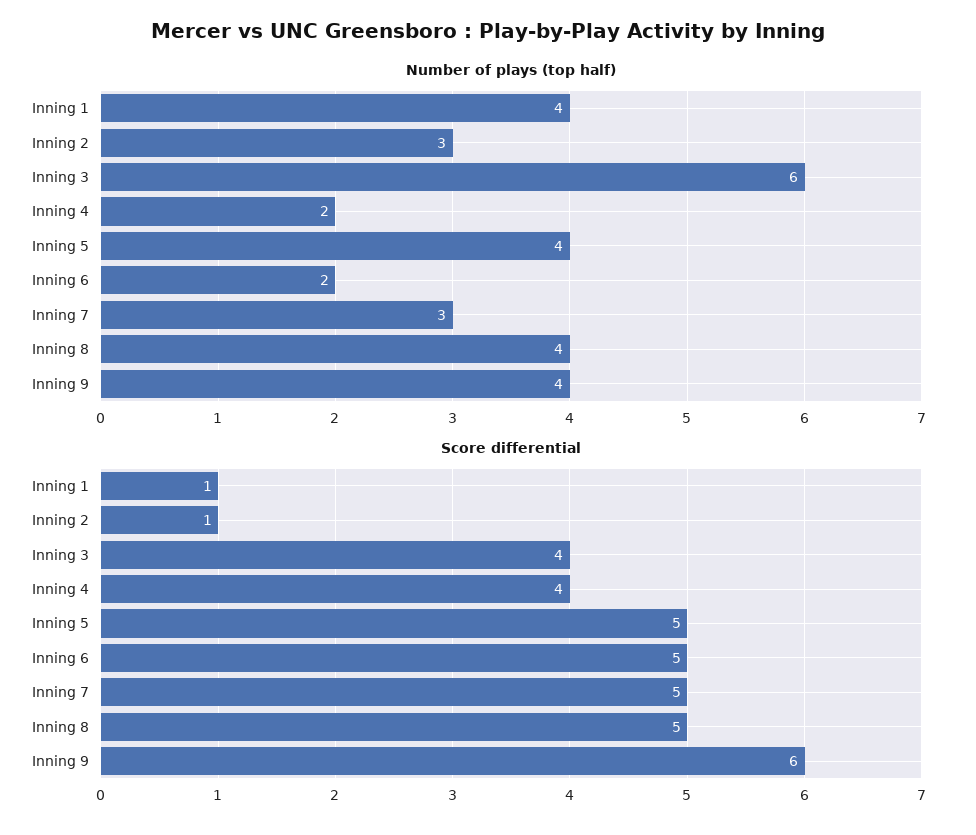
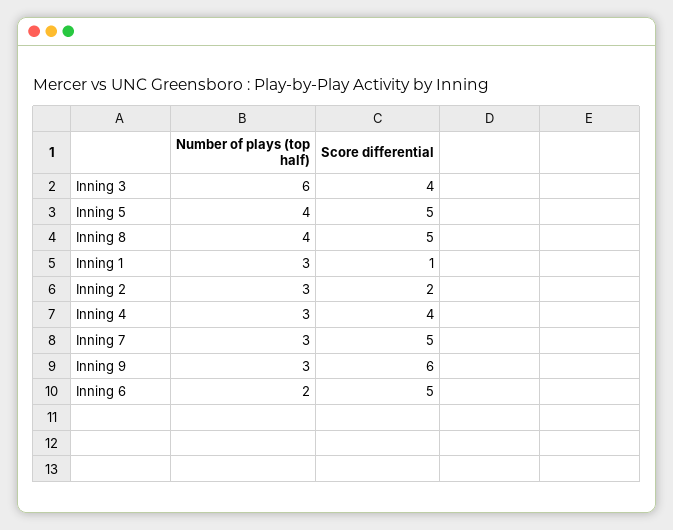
Number of plays (top half), Inning 1: 4 -> 3
Number of plays (top half), Inning 4: 2 -> 3
Number of plays (top half), Inning 9: 4 -> 3
Score differential, Inning 2: 1 -> 2

